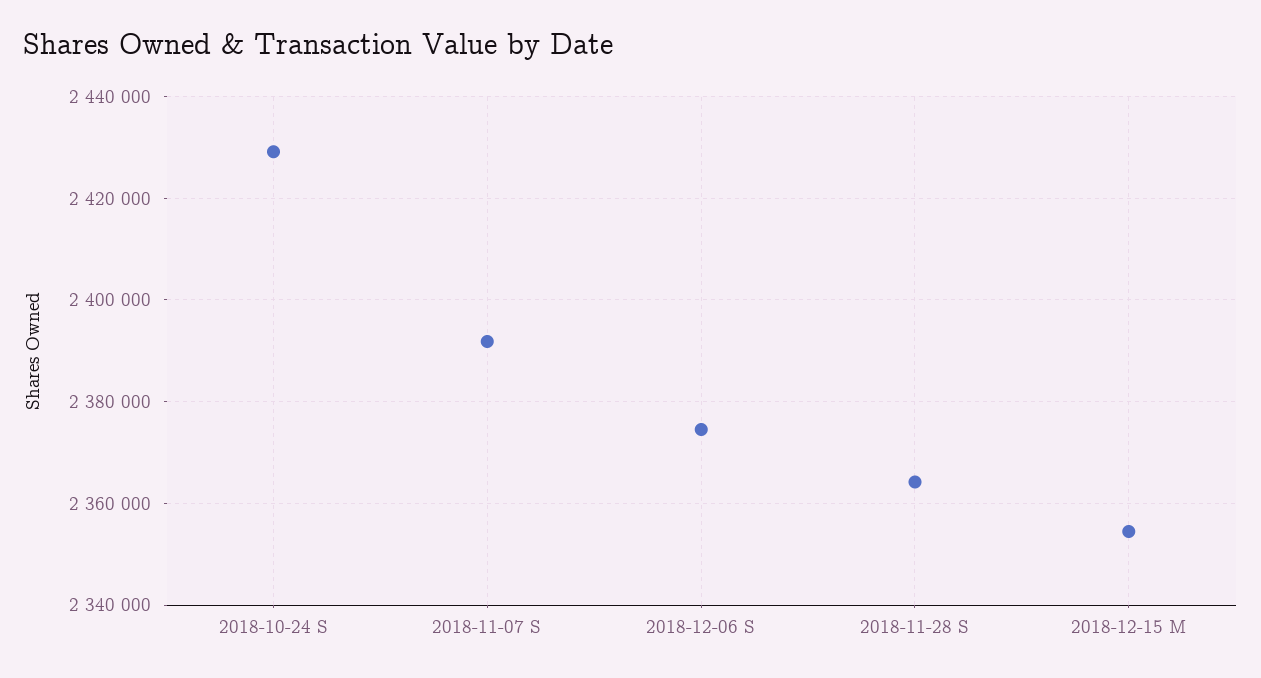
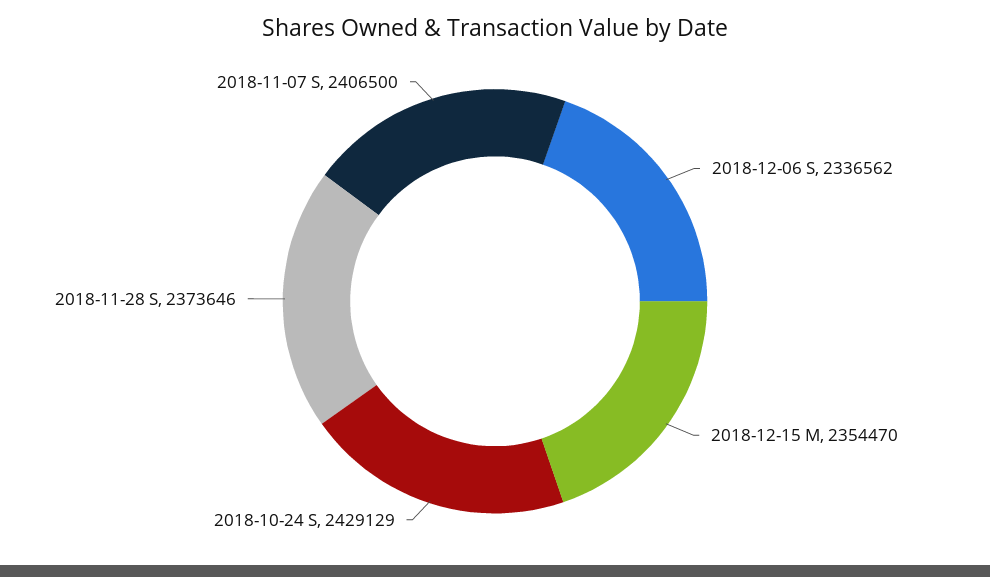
2018-11-07 S: 2392000 -> 2406500
2018-12-06 S: 2374000 -> 2336562
2018-11-28 S: 2364000 -> 2373646

